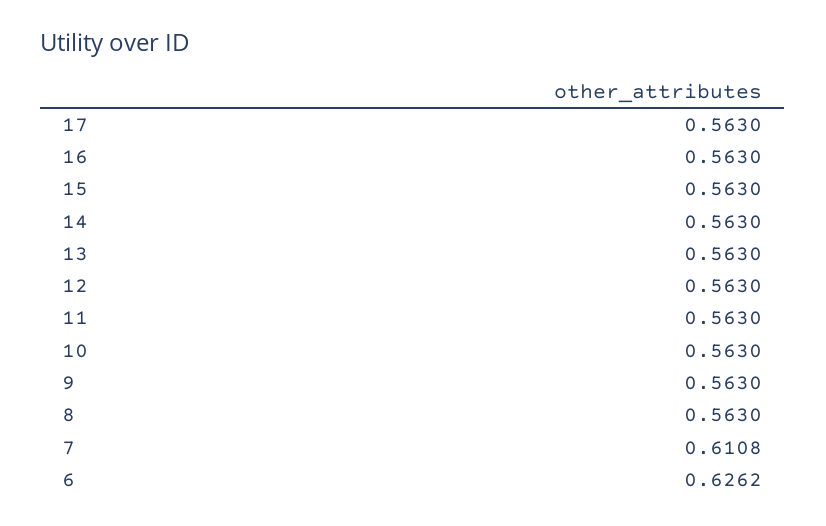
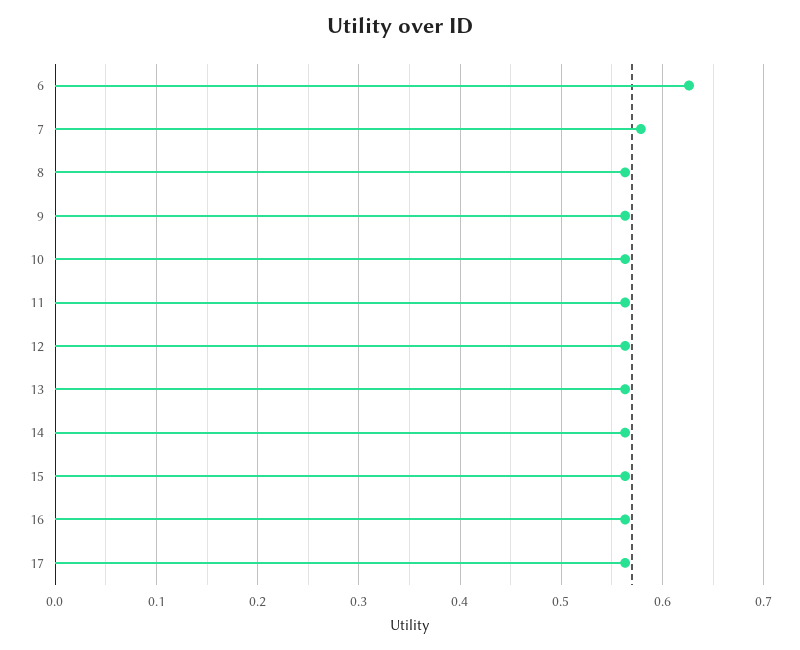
7: 0.6108 -> 0.58

